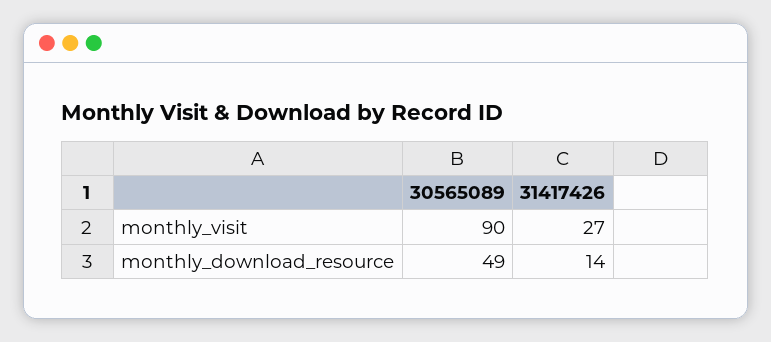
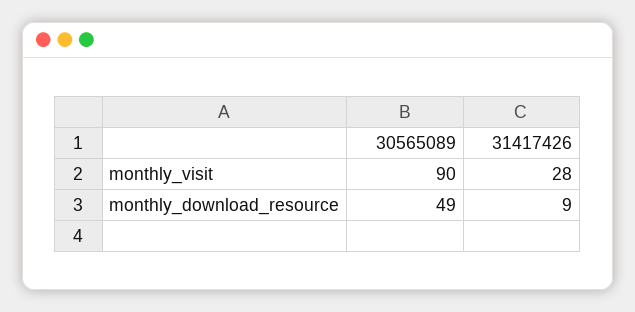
31417426, monthly_visit: 27 -> 28
31417426, monthly_download_resource: 14 -> 9

